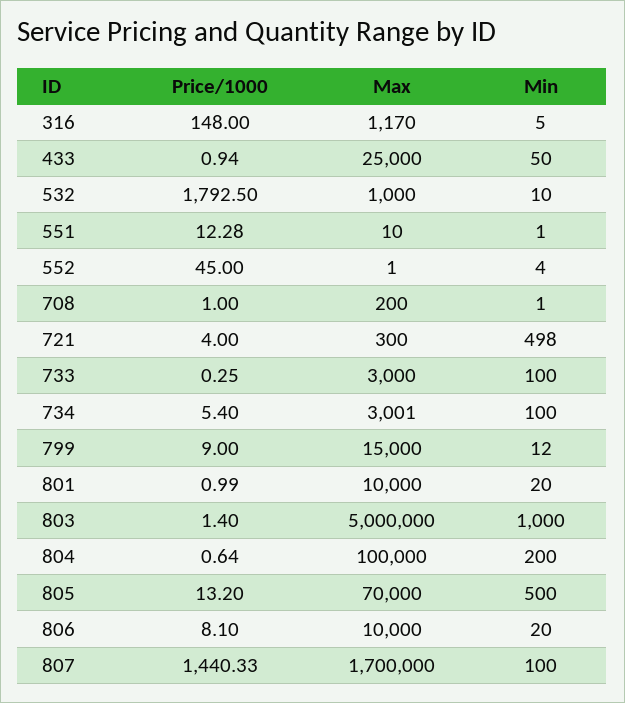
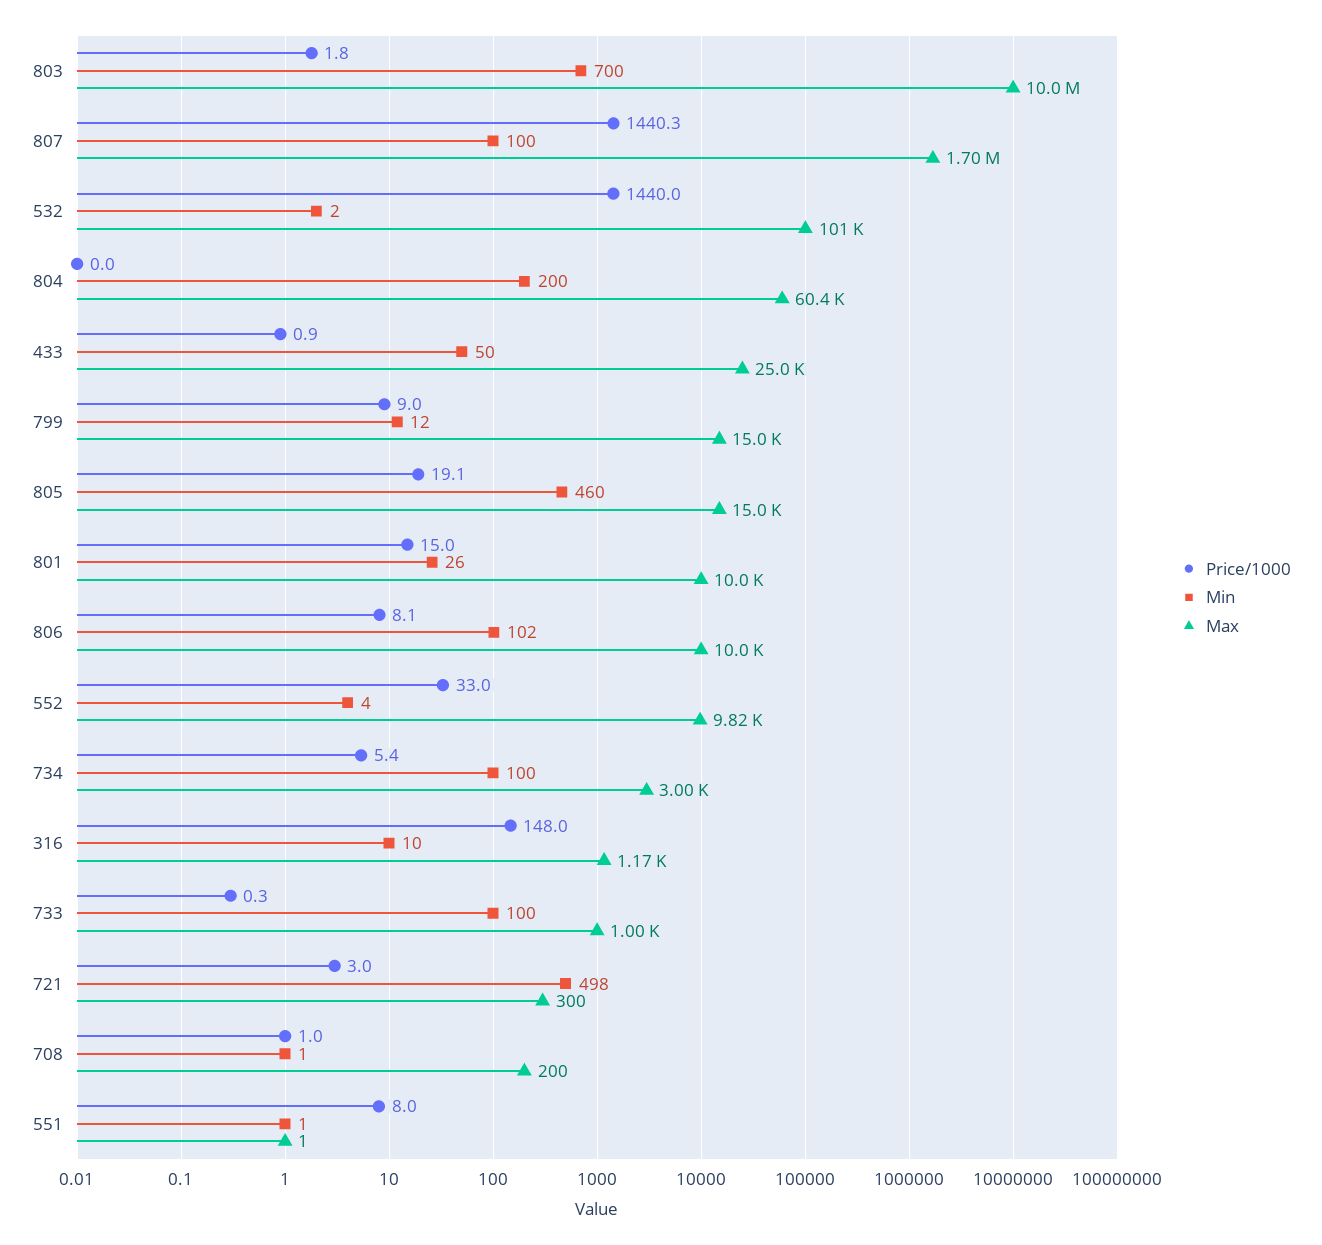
Min, 316: 5 -> 10
Price/1000, 532: 1792.5 -> 1440
Max, 532: 1000 -> 101000
Min, 532: 10 -> 2
Price/1000, 551: 12.28 -> 8
Max, 551: 10 -> 1
Price/1000, 552: 45 -> 33
Max, 552: 1 -> 9820
Price/1000, 721: 4 -> 3
Max, 733: 3000 -> 1000
Price/1000, 801: 0.99 -> 15
Min, 801: 20 -> 26
Price/1000, 803: 1.4 -> 1.8
Max, 803: 5000000 -> 10000000
Min, 803: 1000 -> 700
Price/1000, 804: 0.64 -> 0
Max, 804: 100000 -> 60400
Price/1000, 805: 13.2 -> 19.1
Max, 805: 70000 -> 15000
Min, 805: 500 -> 460
Min, 806: 20 -> 102

